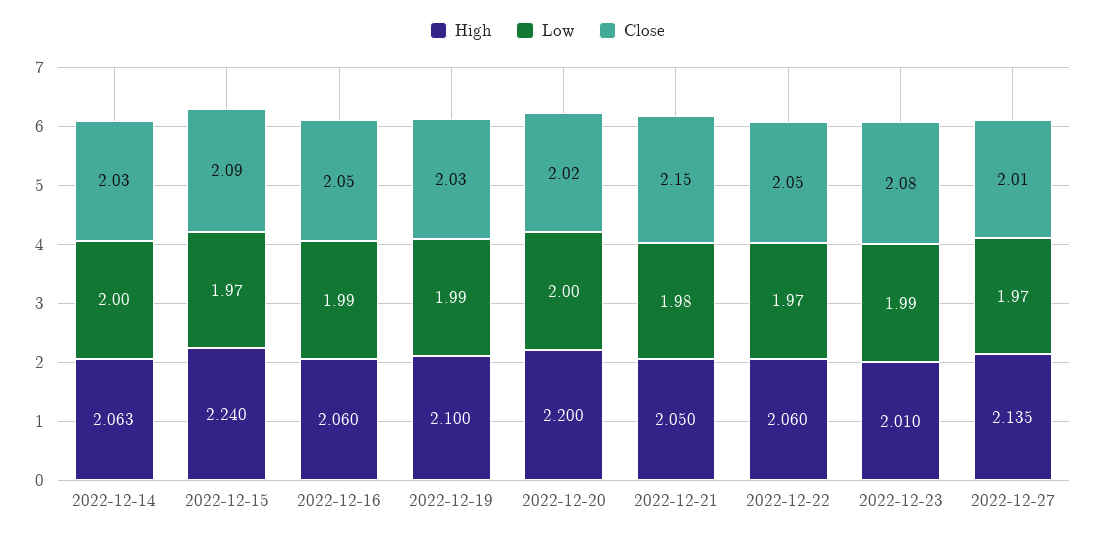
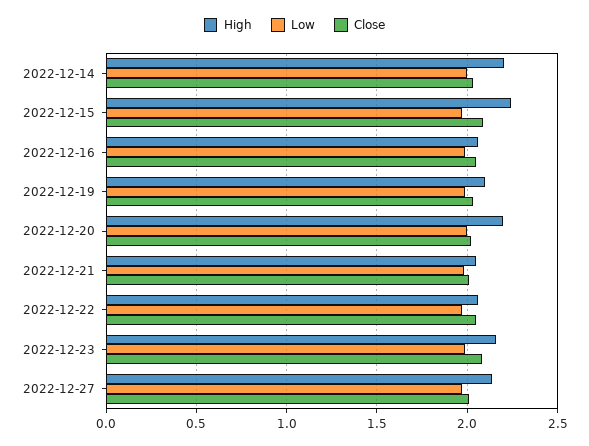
High, 2022-12-14: 2.063 -> 2.2
Close, 2022-12-21: 2.15 -> 2
High, 2022-12-23: 2.01 -> 2.15

